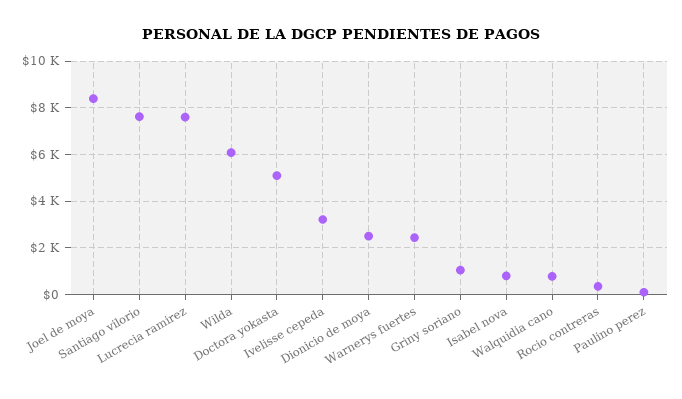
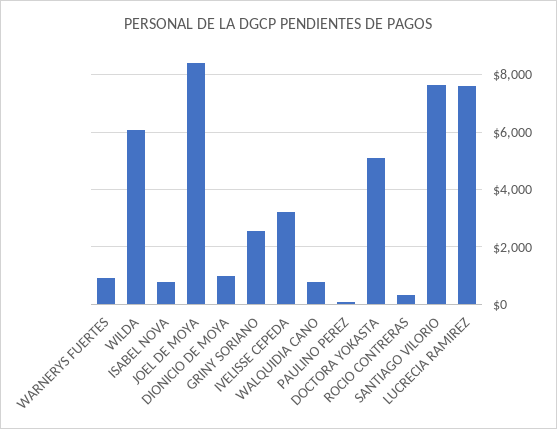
Dionicio de moya: 2500 -> 1000
Warnerys fuertes: 2500 -> 1000
Griny soriano: 1000 -> 2500

